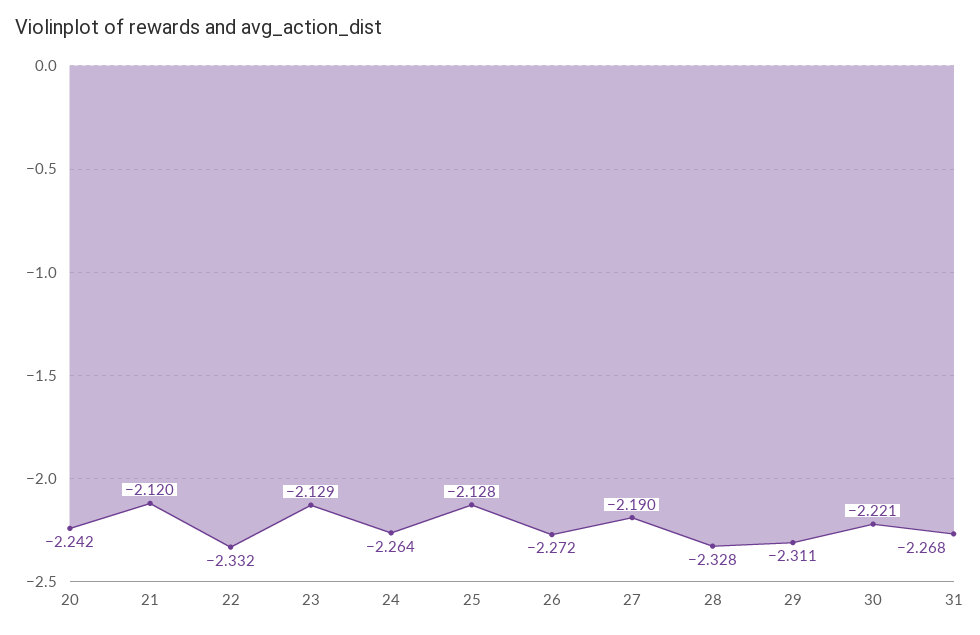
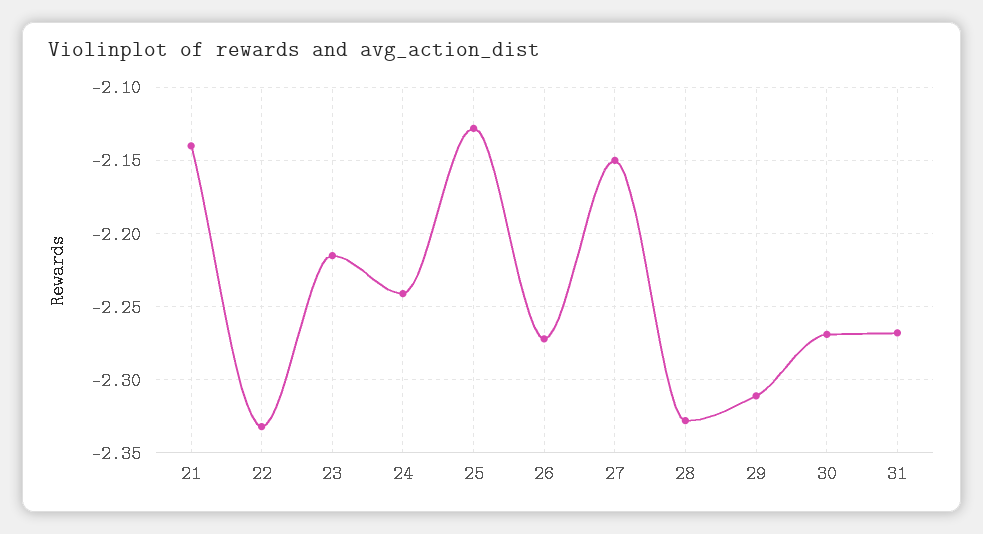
20: -2.242 -> none
21: -2.12 -> -2.14
23: -2.129 -> -2.215
24: -2.264 -> -2.24
27: -2.19 -> -2.15
30: -2.221 -> -2.27

